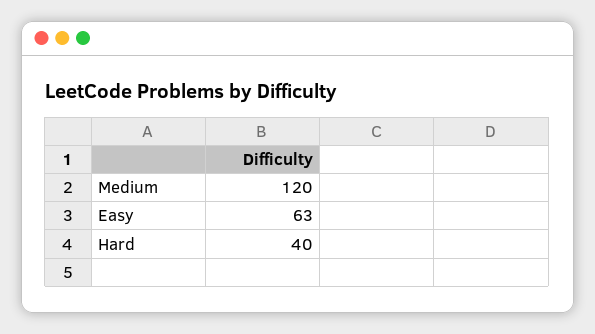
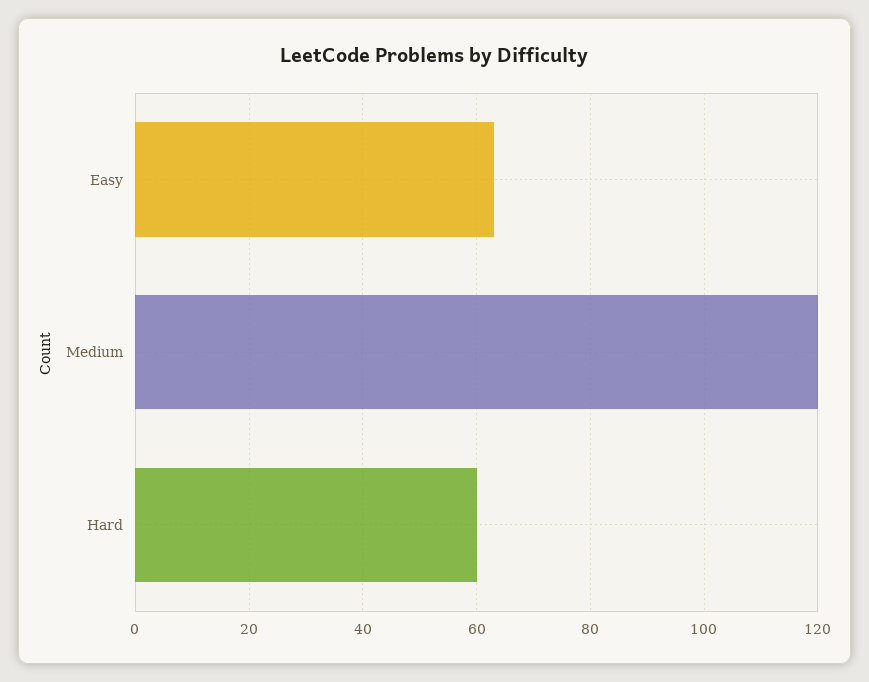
Hard: 40 -> 60

